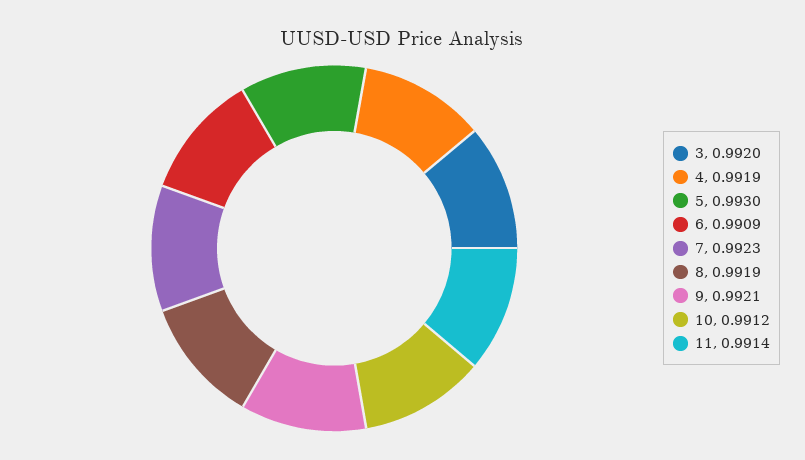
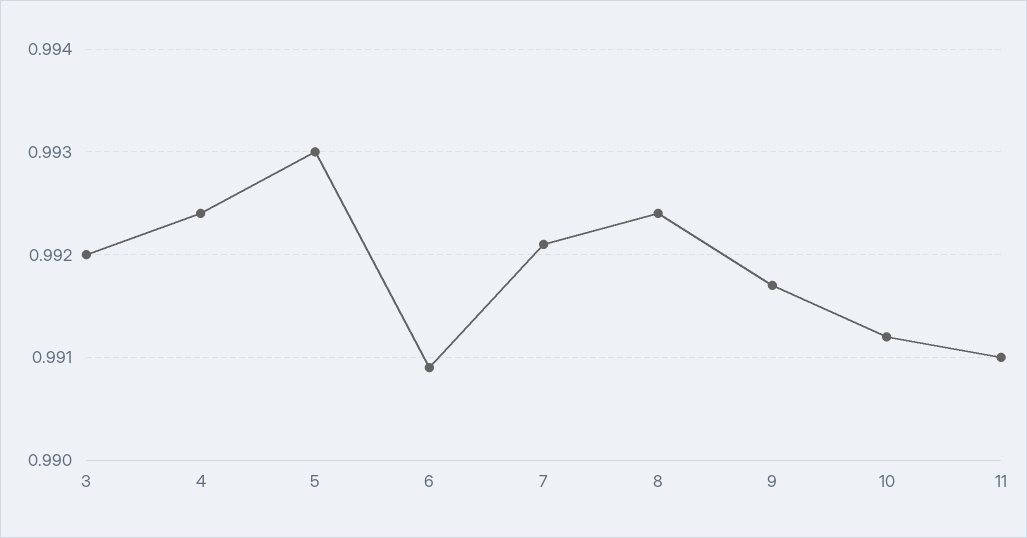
4: 0.9919 -> 0.9924
7: 0.9923 -> 0.9921
8: 0.9919 -> 0.9924
9: 0.9921 -> 0.9917
11: 0.9914 -> 0.991

